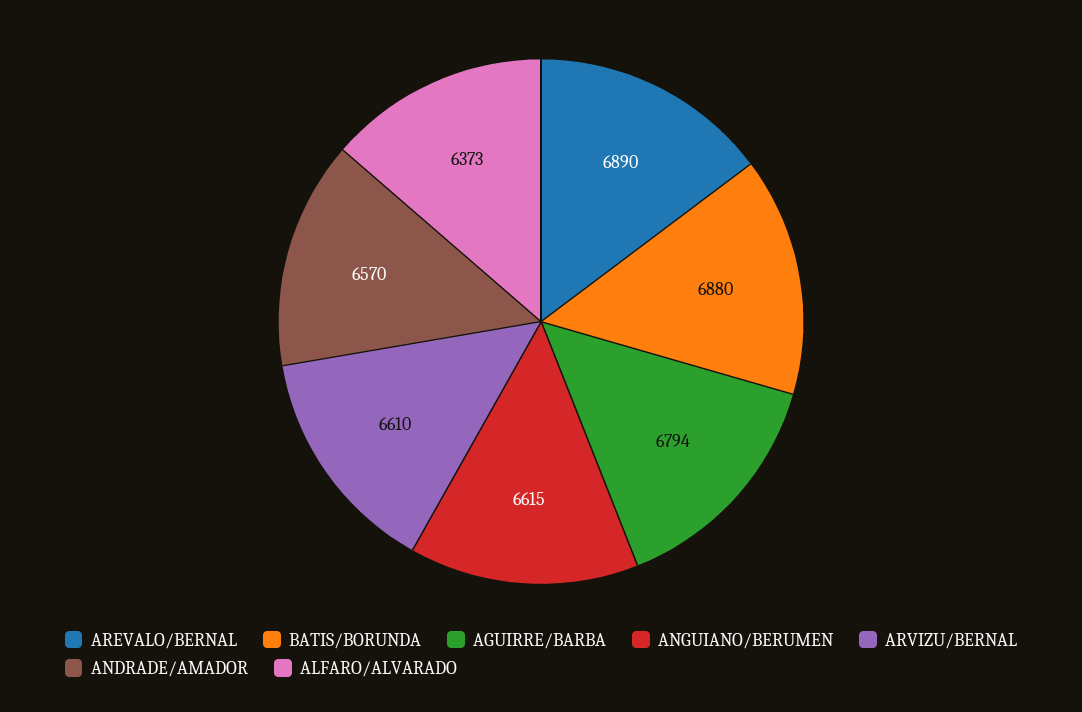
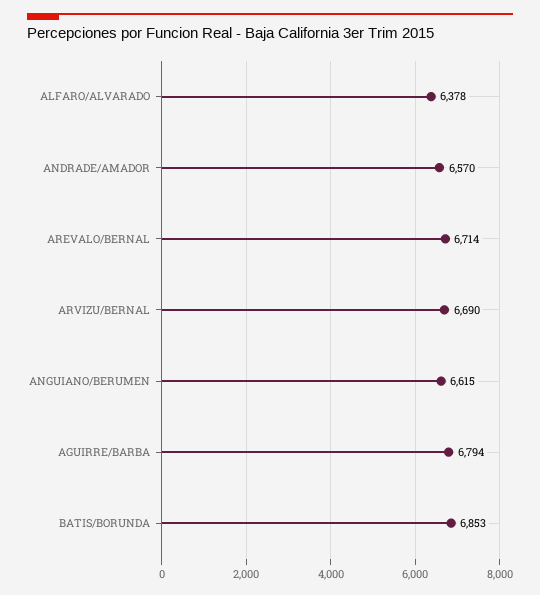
AREVALO/BERNAL: 6890 -> 6714
BATIS/BORUNDA: 6880 -> 6853
ARVIZU/BERNAL: 6610 -> 6690
ALFARO/ALVARADO: 6373 -> 6378

